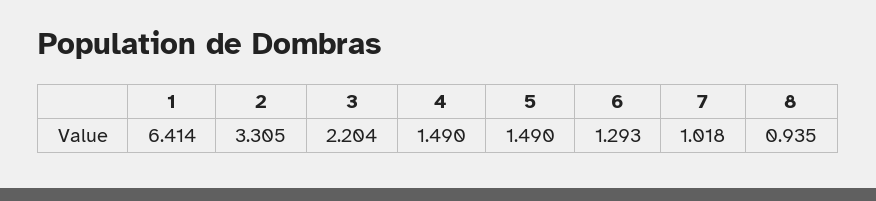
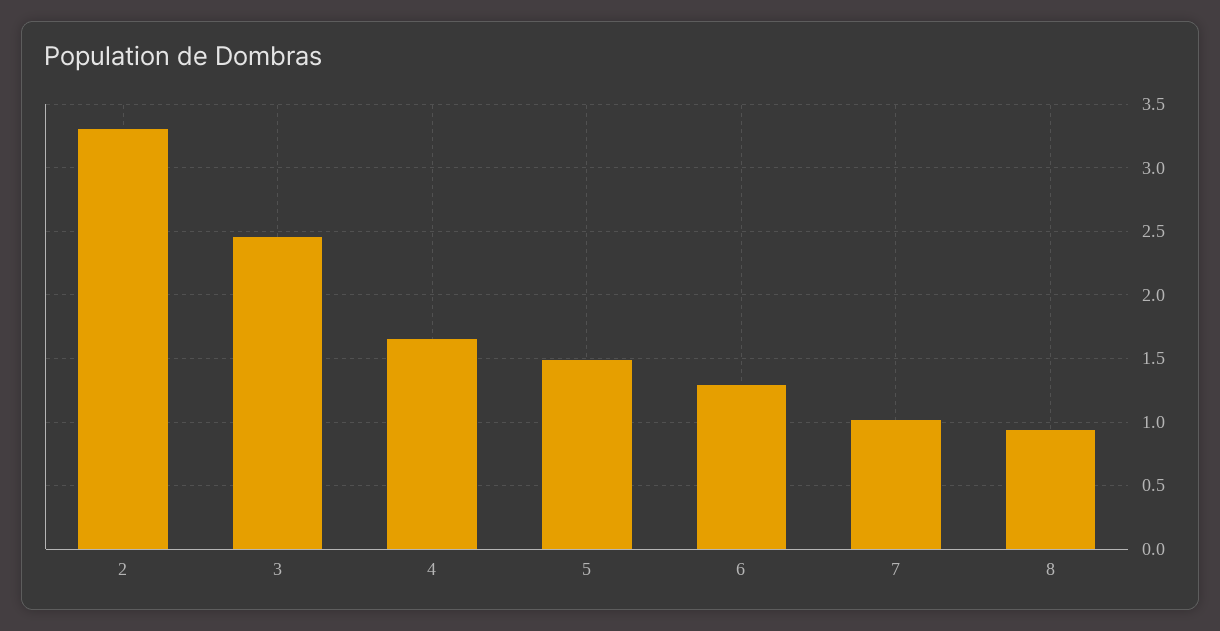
1: 6.414 -> none
3: 2.204 -> 2.45
4: 1.49 -> 1.65

